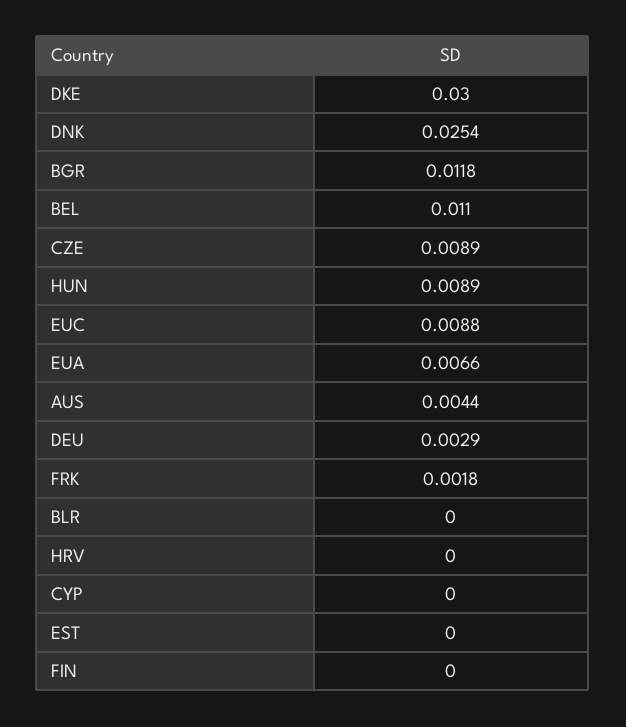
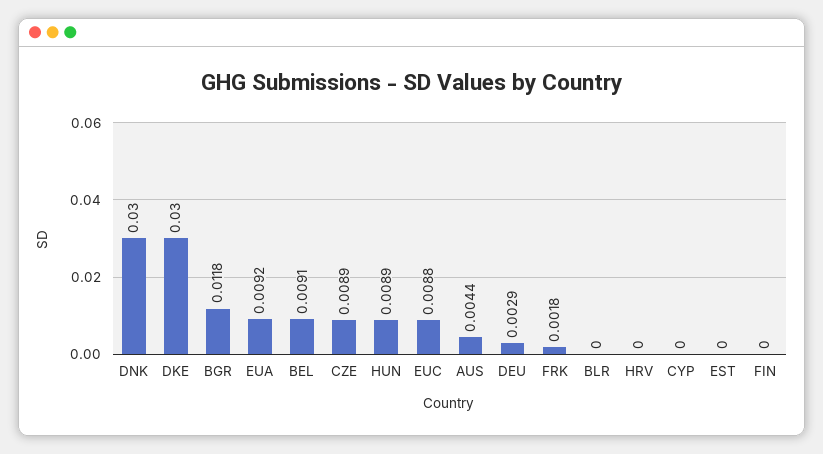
DNK: 0.0254 -> 0.03
BEL: 0.011 -> 0.0091
EUA: 0.0066 -> 0.0092

